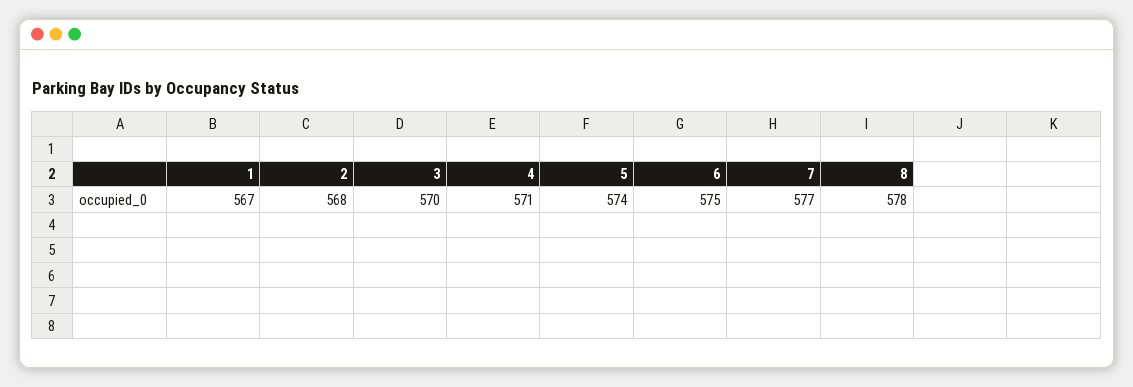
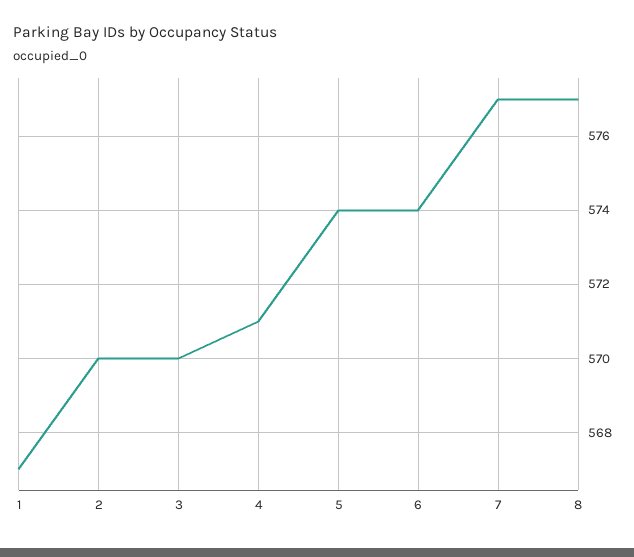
2: 568 -> 570
6: 575 -> 574
8: 578 -> 577

